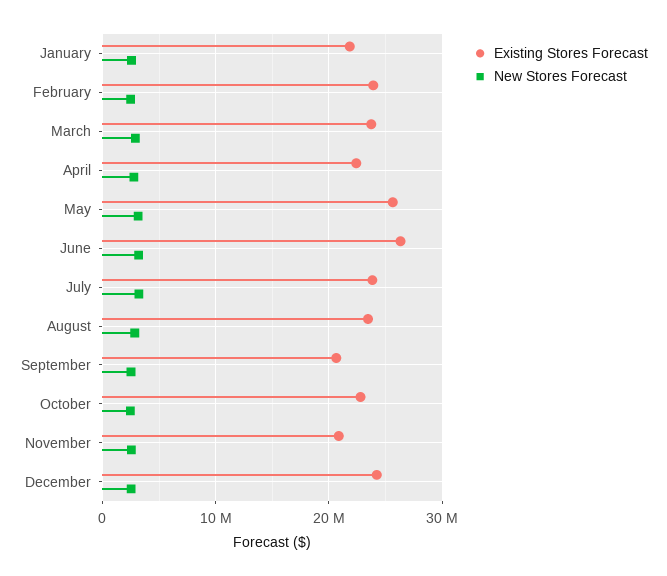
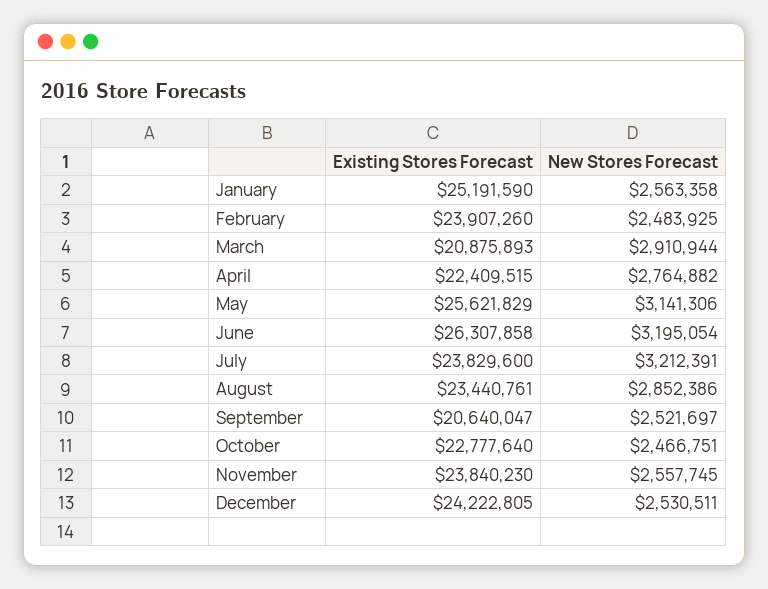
Existing Stores Forecast, January: 22000000 -> 25191590
Existing Stores Forecast, March: 24000000 -> 20875893
Existing Stores Forecast, November: 21000000 -> 23840230

